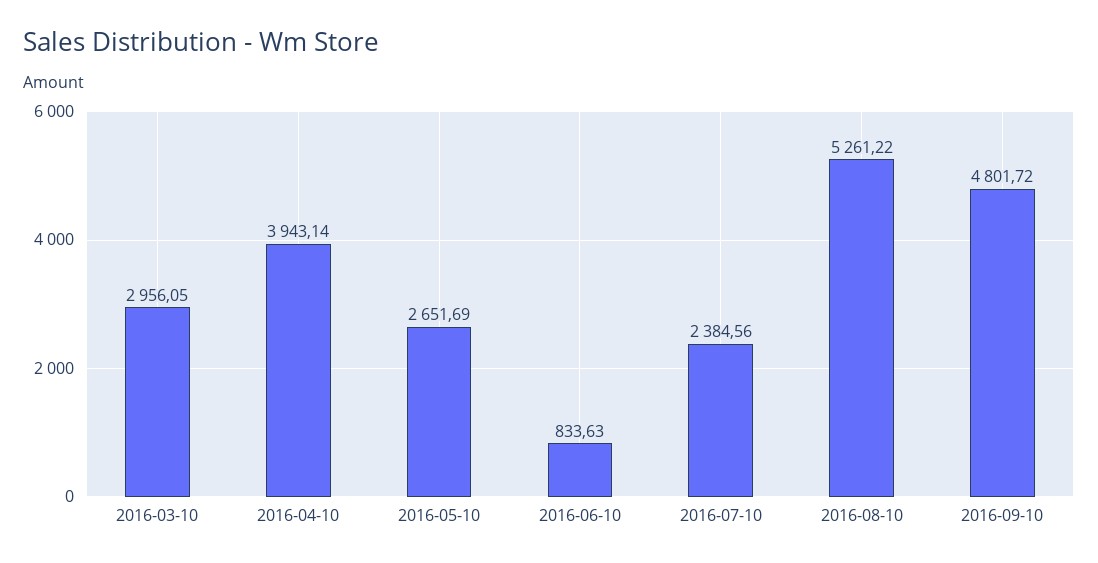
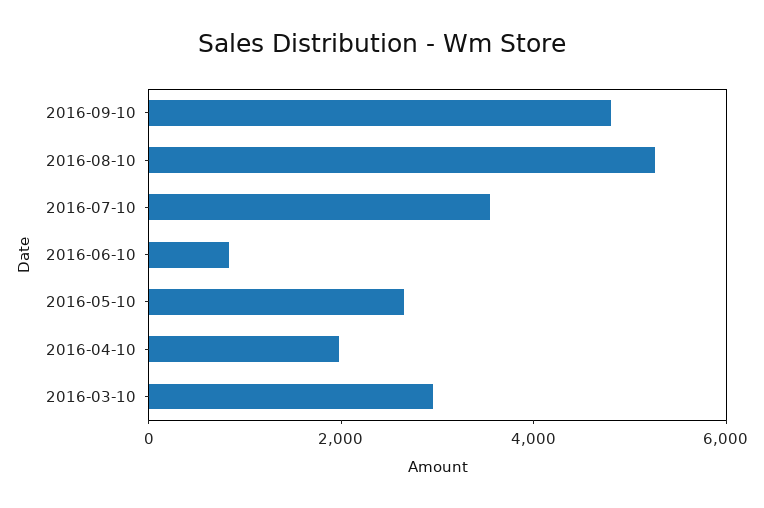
2016-04-10: 3943.14 -> 2000
2016-07-10: 2384.56 -> 3500

